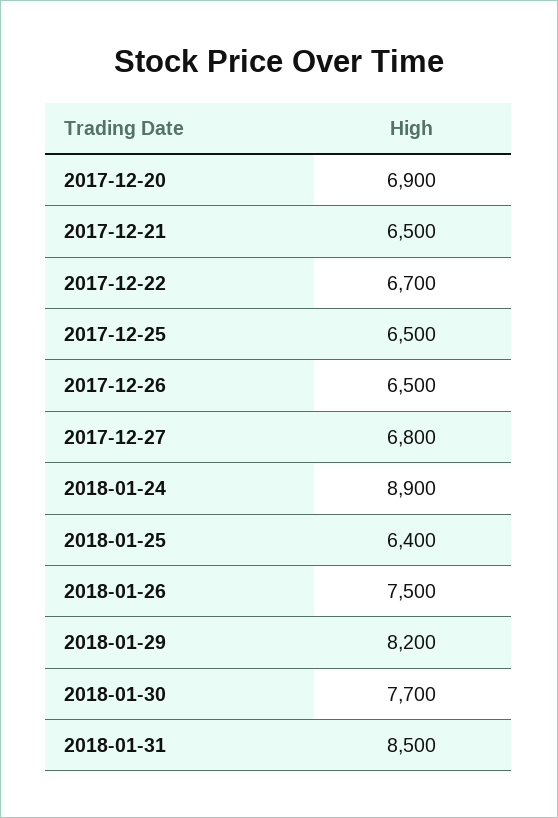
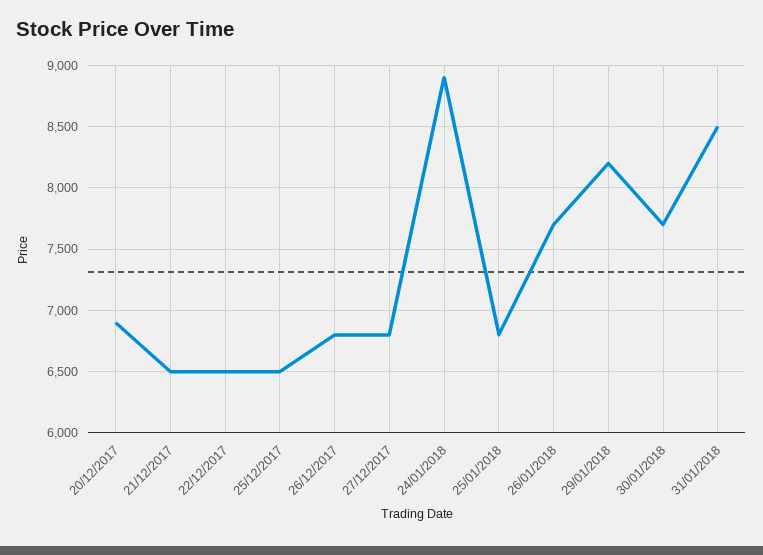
2017-12-22: 6700 -> 6500
2017-12-26: 6500 -> 6800
2018-01-25: 6400 -> 6800
2018-01-26: 7500 -> 7700

